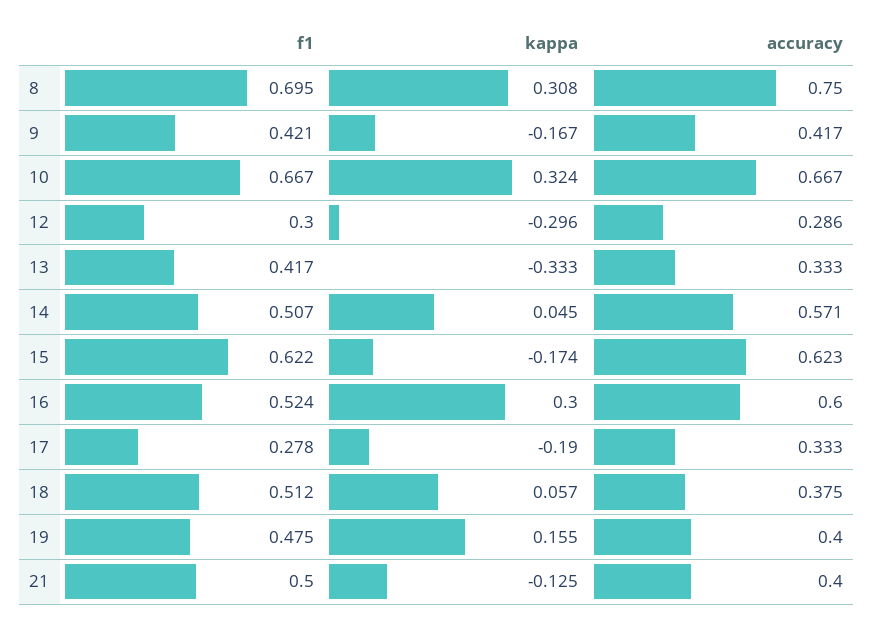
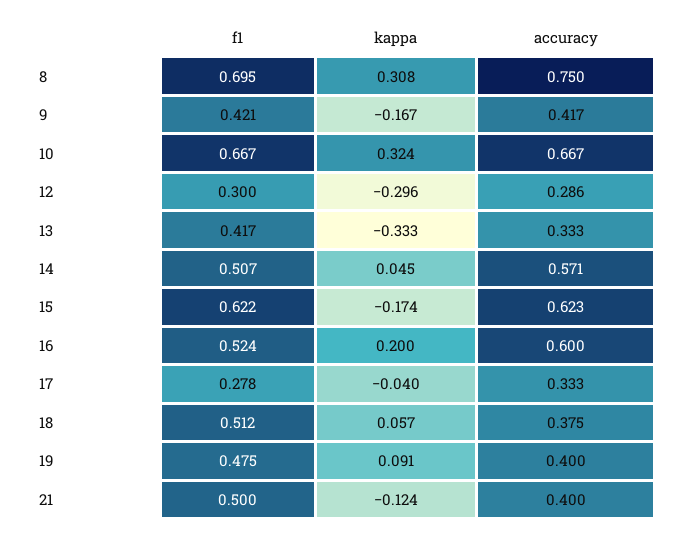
kappa, 16: 0.3 -> 0.2
kappa, 17: -0.19 -> -0.04
kappa, 19: 0.155 -> 0.091
kappa, 21: -0.125 -> -0.124

